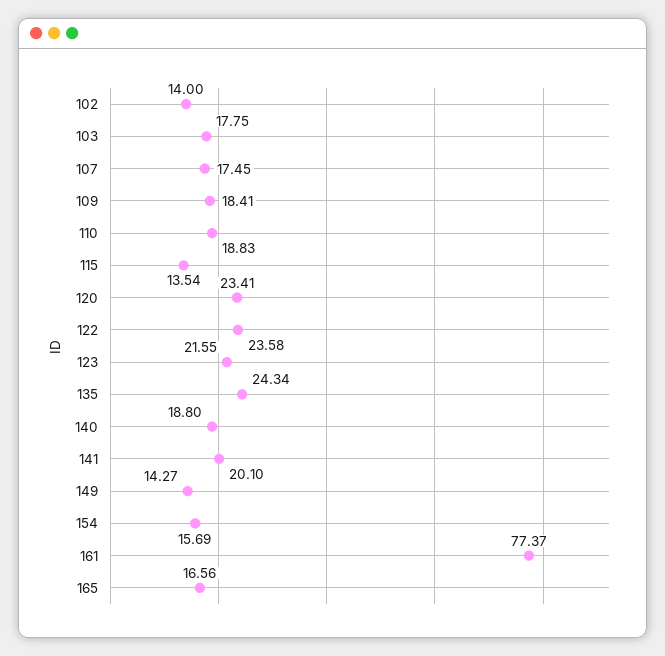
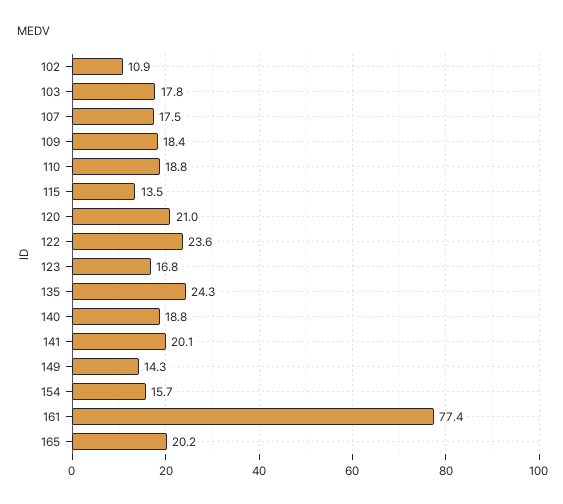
102: 14 -> 10.9
120: 23.41 -> 21
123: 21.55 -> 16.8
165: 16.56 -> 20.2

